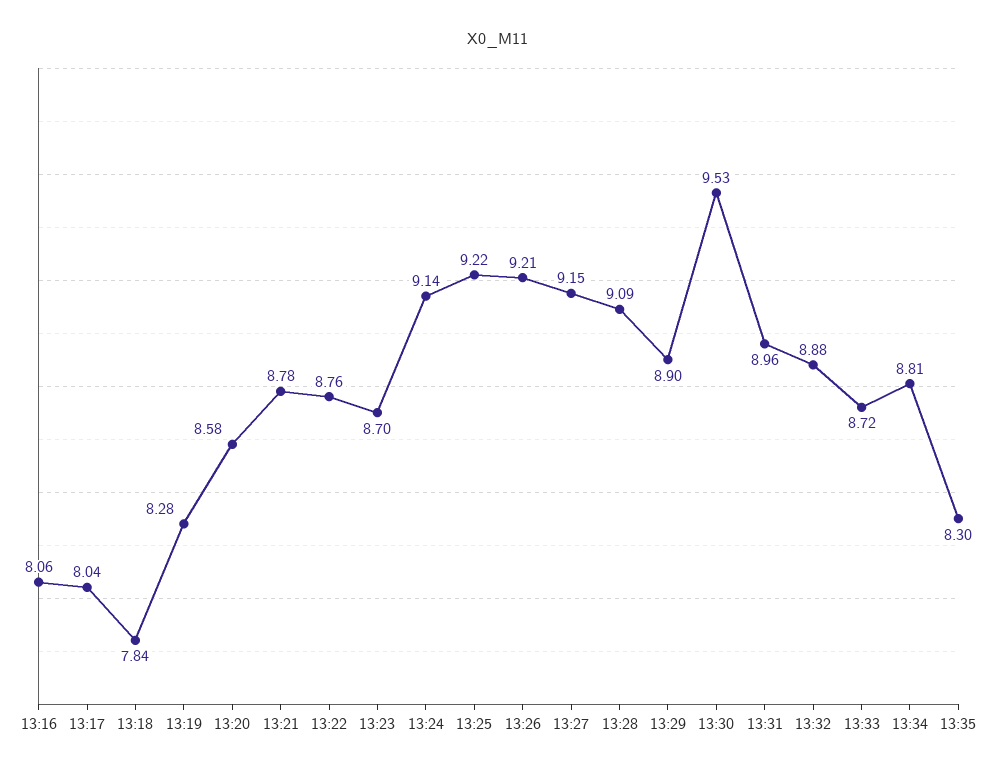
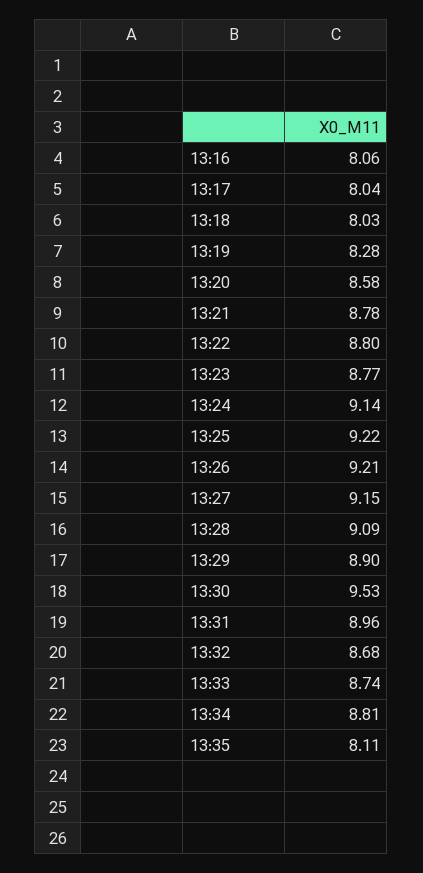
13:18: 7.84 -> 8.03
13:22: 8.76 -> 8.8
13:23: 8.7 -> 8.77
13:32: 8.88 -> 8.68
13:33: 8.72 -> 8.74
13:35: 8.3 -> 8.11

